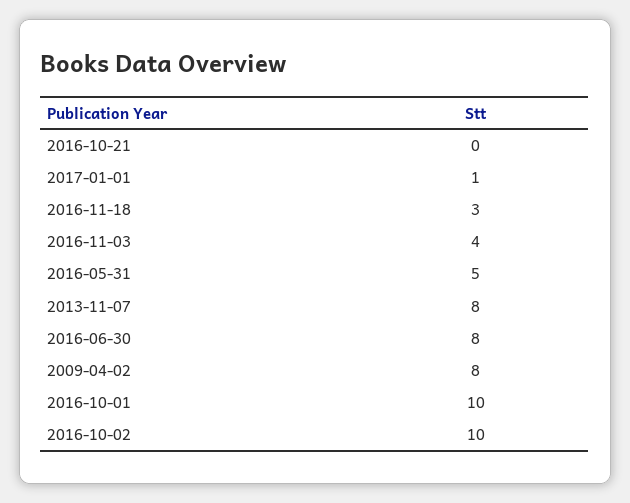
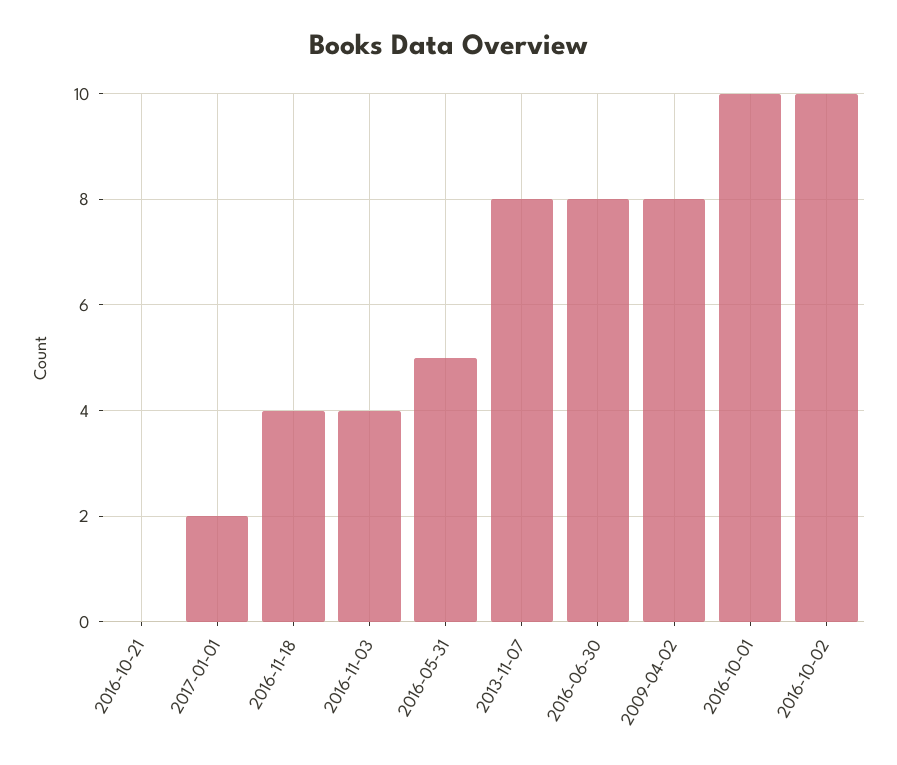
2017-01-01: 1 -> 2
2016-11-18: 3 -> 4

